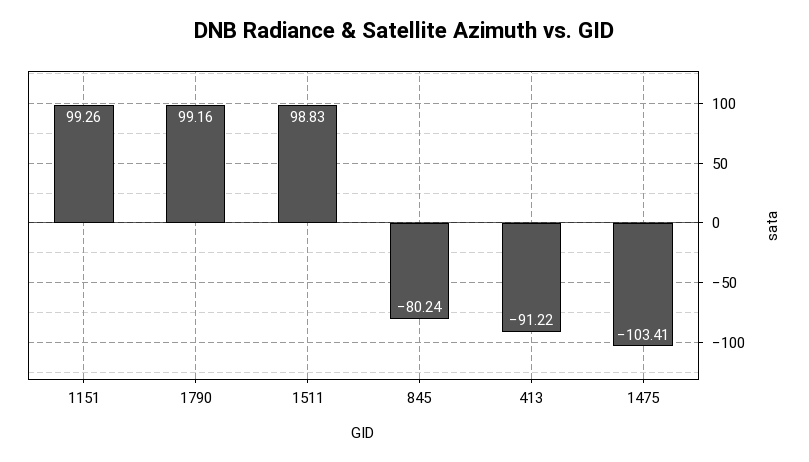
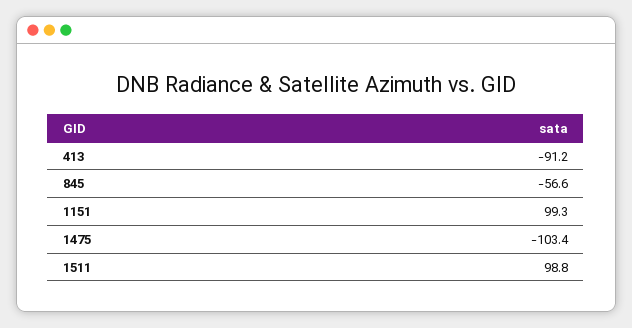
1790: 99.16 -> none
845: -80.24 -> -56.6

